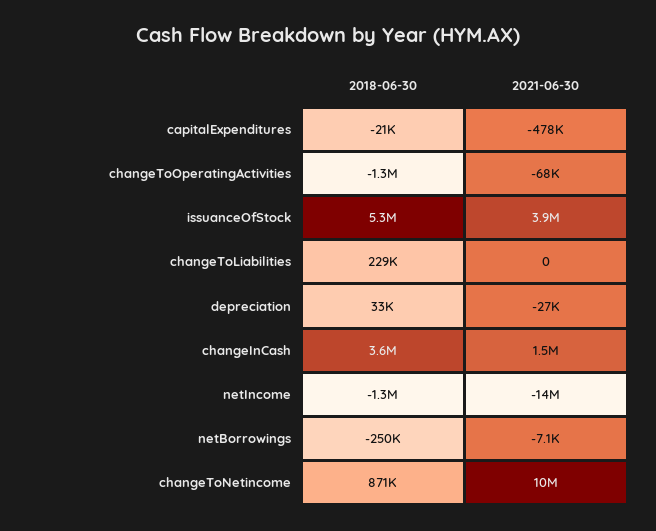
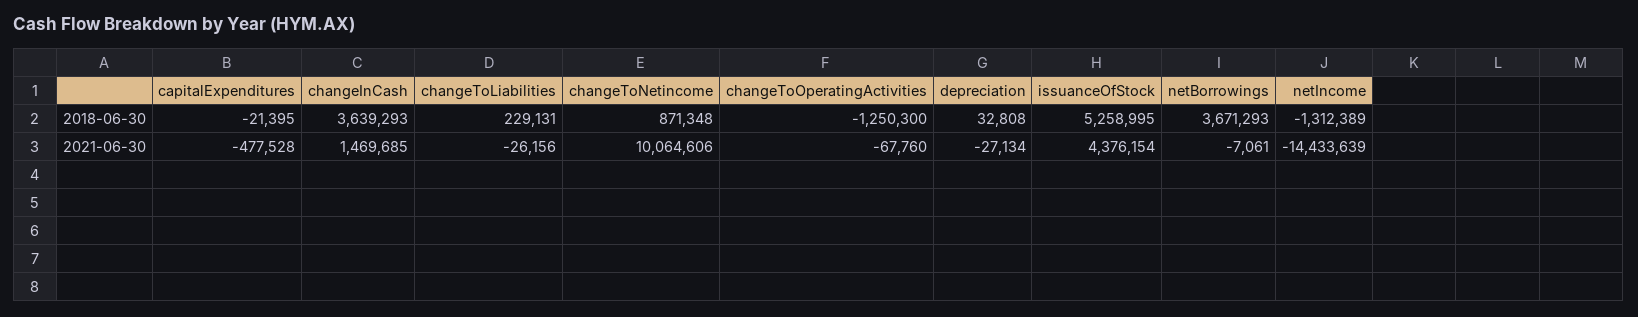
2021-06-30, issuanceOfStock: 3900000 -> 4376154
2021-06-30, changeToLiabilities: 0 -> -26156
2018-06-30, netBorrowings: -250000 -> 3671293

